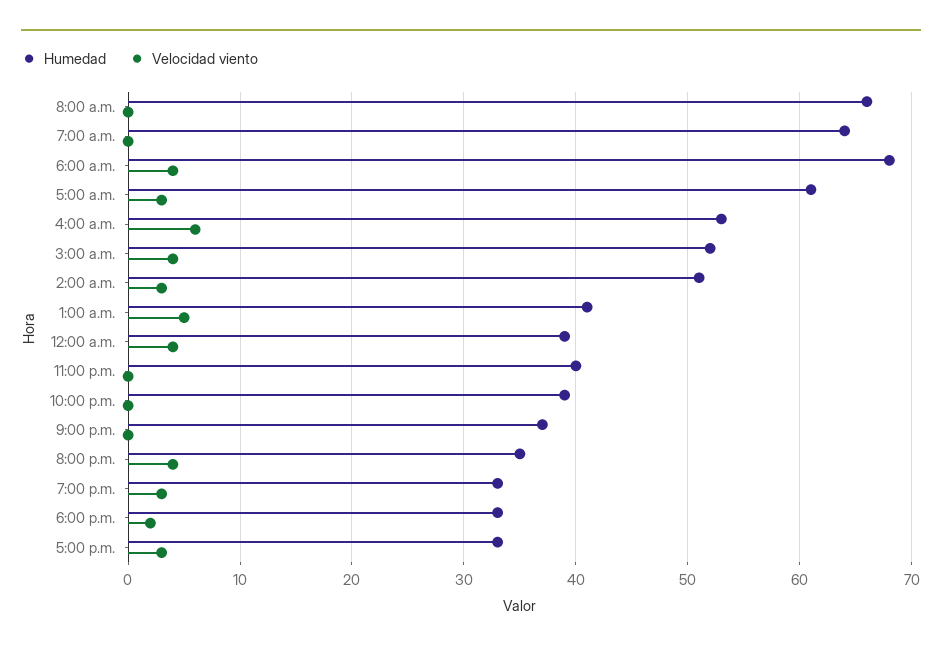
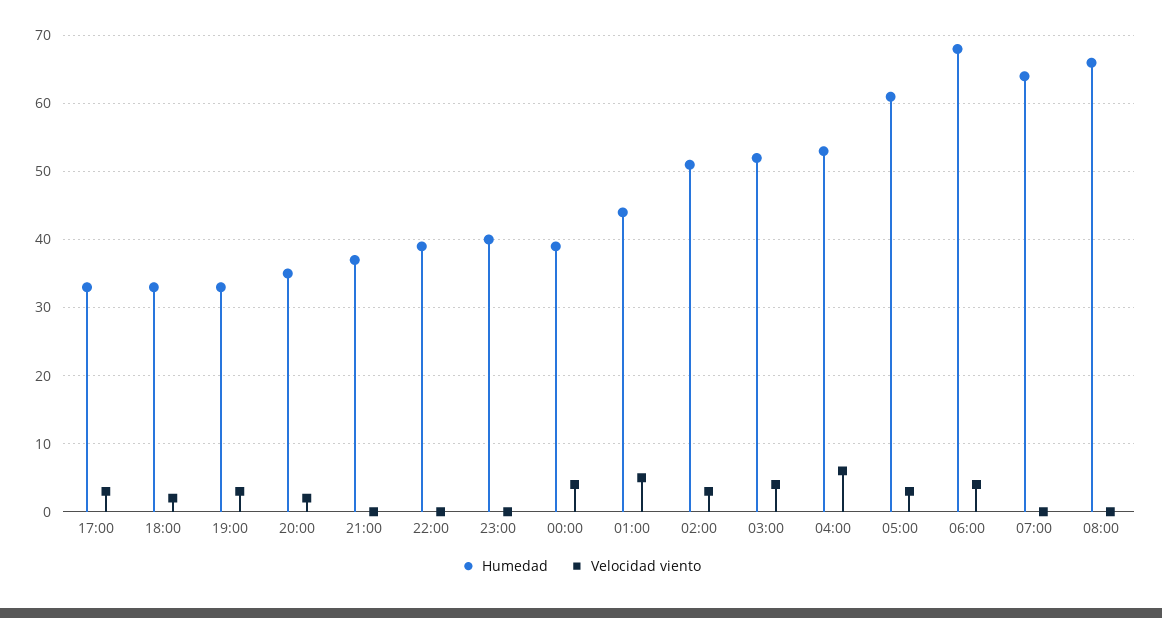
Humedad, 1:00 a.m.: 41 -> 44
Velocidad viento, 8:00 p.m.: 4 -> 2

